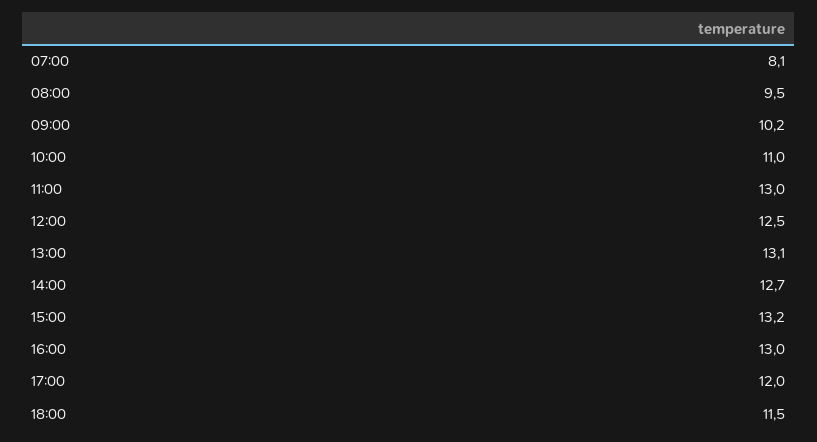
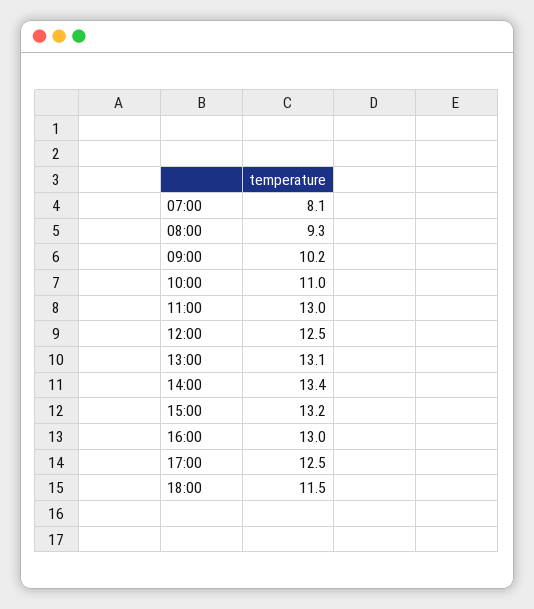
08:00: 9.5 -> 9.3
14:00: 12.7 -> 13.4
17:00: 12 -> 12.5

